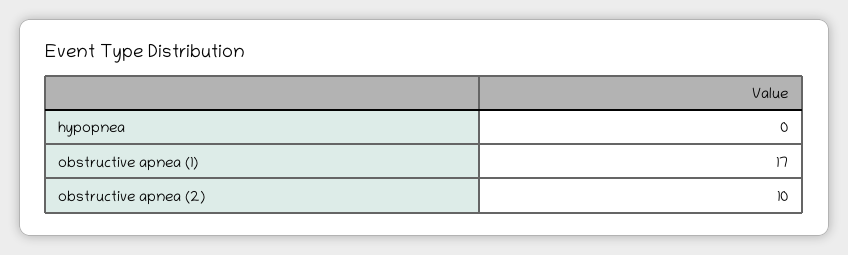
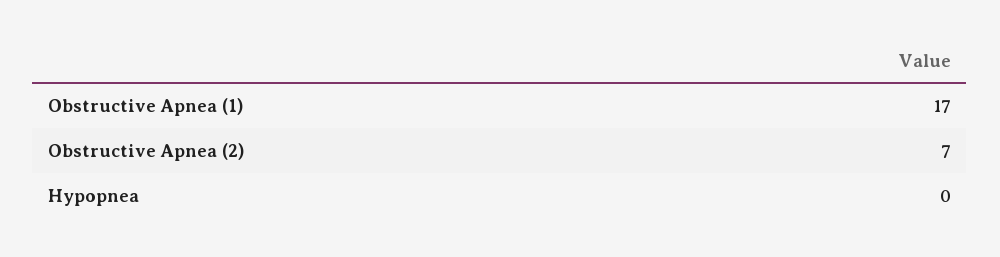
obstructive apnea (2): 10 -> 7

